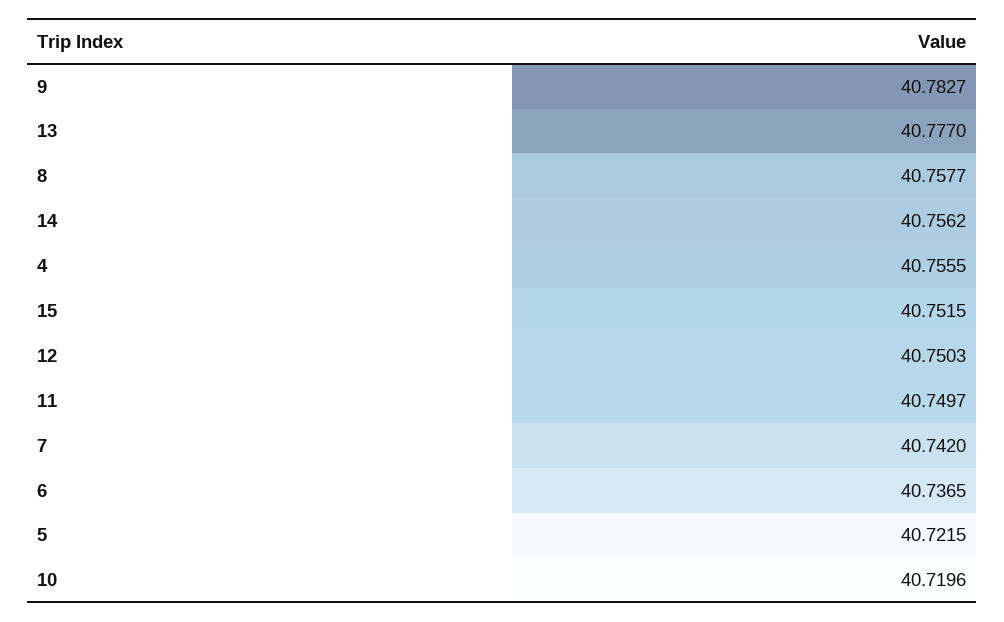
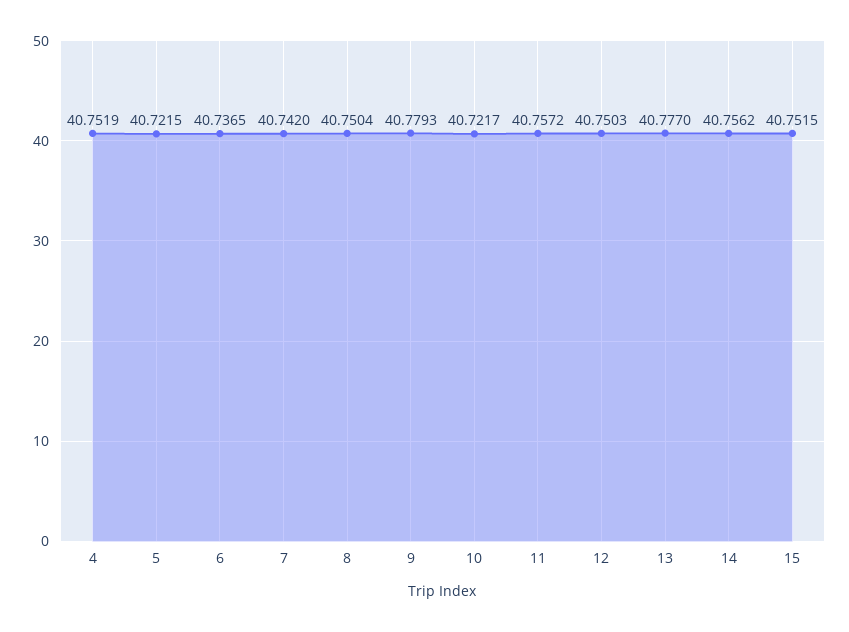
9: 40.7827 -> 40.7793
8: 40.7577 -> 40.7504
4: 40.7555 -> 40.7519
11: 40.7497 -> 40.7572
10: 40.7196 -> 40.7217

